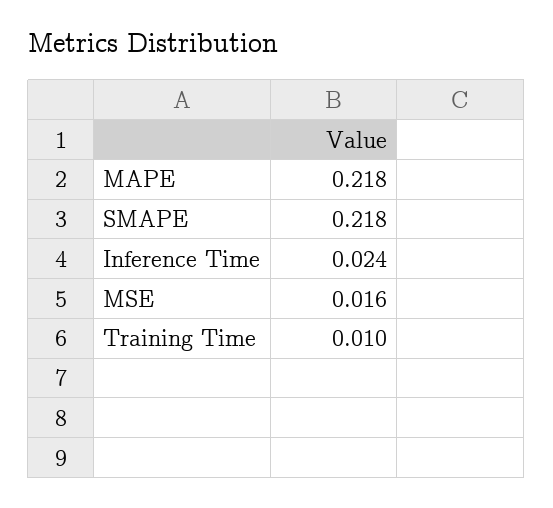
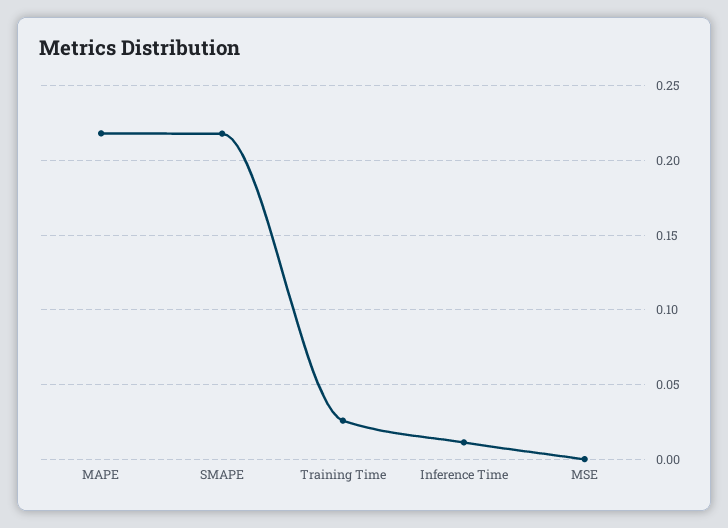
Inference Time: 0.024 -> 0.01
MSE: 0.016 -> 0
Training Time: 0.01 -> 0.025

